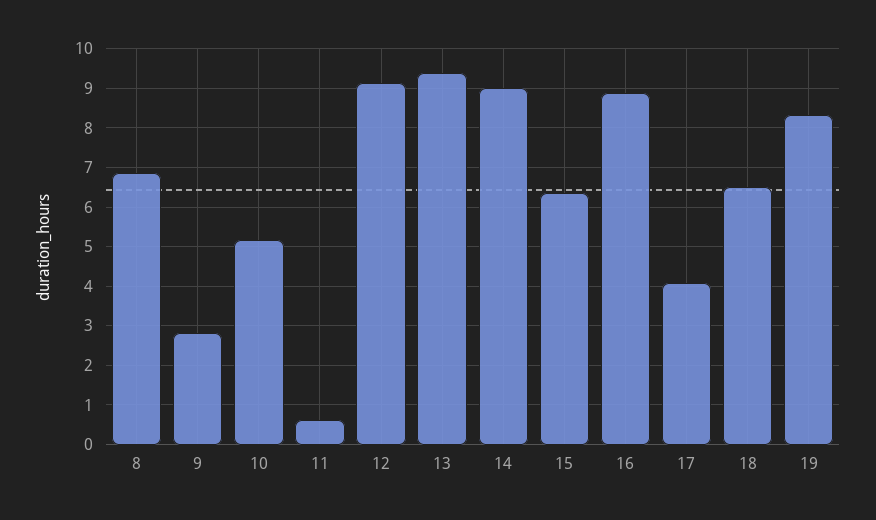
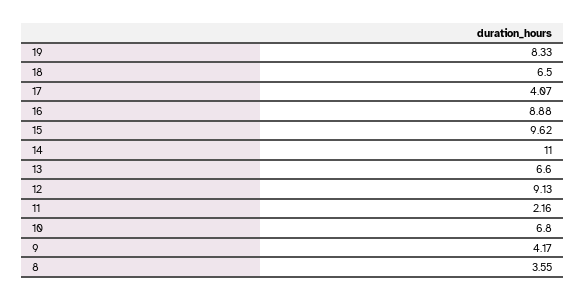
8: 6.8 -> 3.55
9: 2.8 -> 4.17
10: 5.2 -> 6.8
11: 0.6 -> 2.16
13: 9.4 -> 6.6
14: 9 -> 11
15: 6.4 -> 9.62

